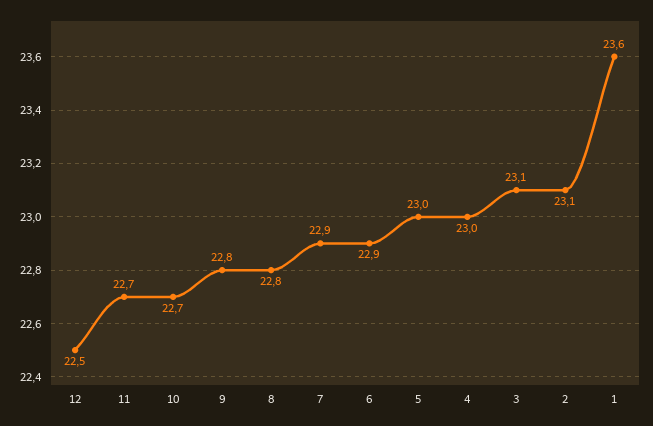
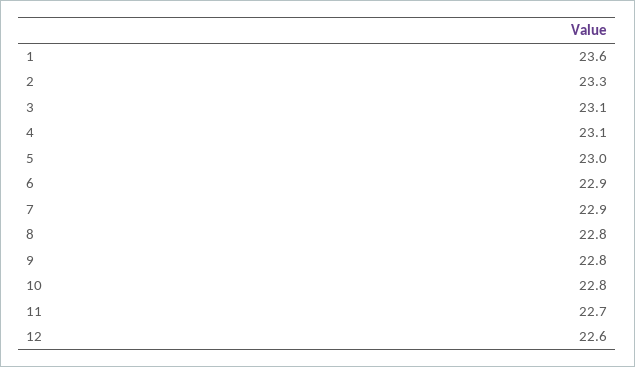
12: 22.5 -> 22.6
10: 22.7 -> 22.8
4: 23 -> 23.1
2: 23.1 -> 23.3

